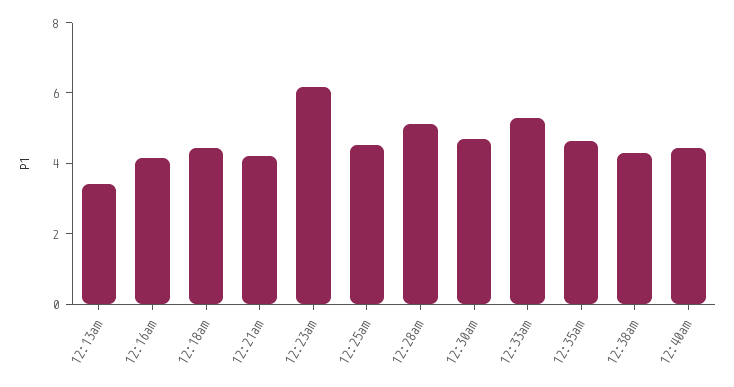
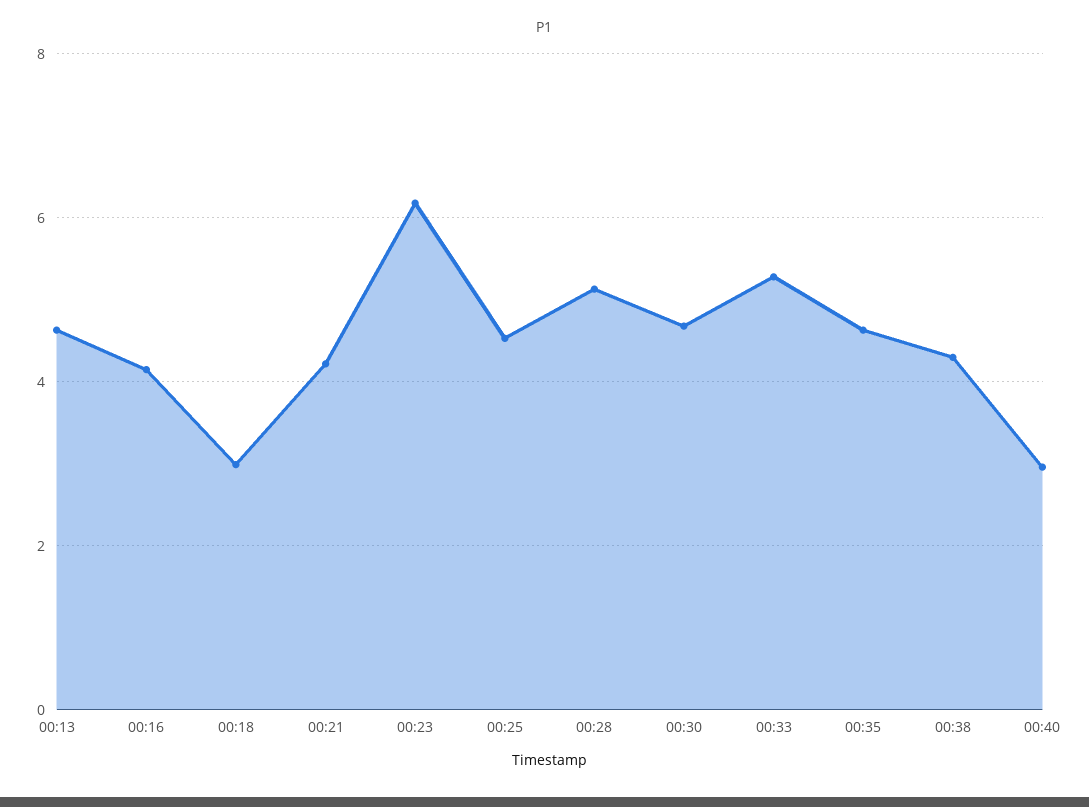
12:13am: 3.5 -> 4.6
12:18am: 4.5 -> 3
12:40am: 4.5 -> 3

